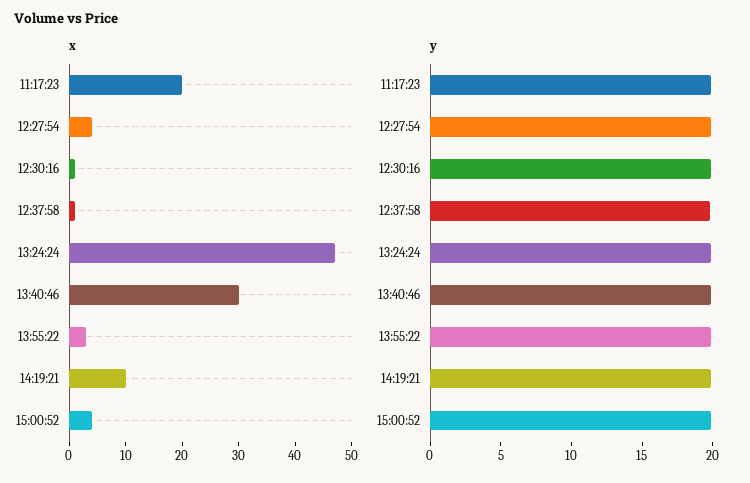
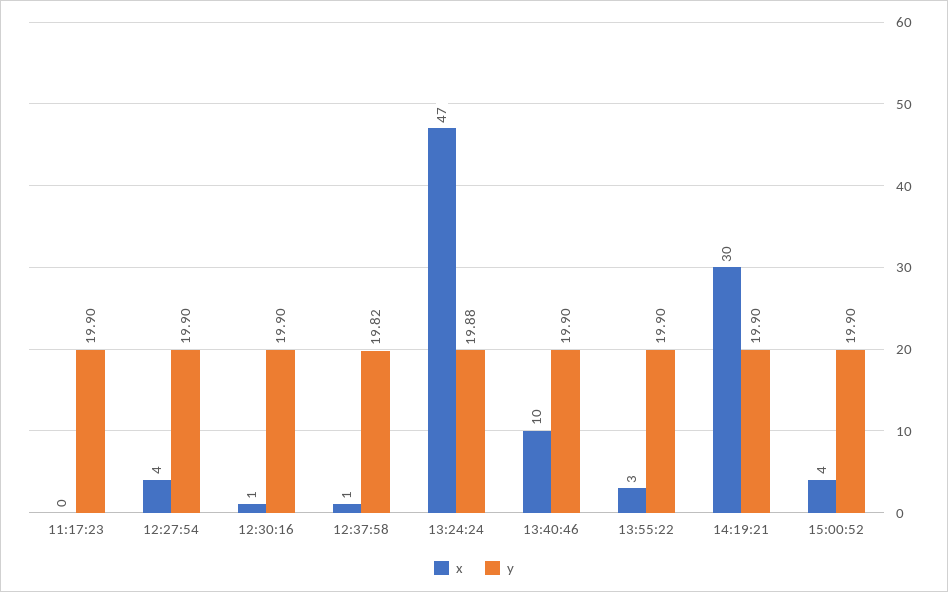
x, 11:17:23: 20 -> 0
x, 13:40:46: 30 -> 10
x, 14:19:21: 10 -> 30

